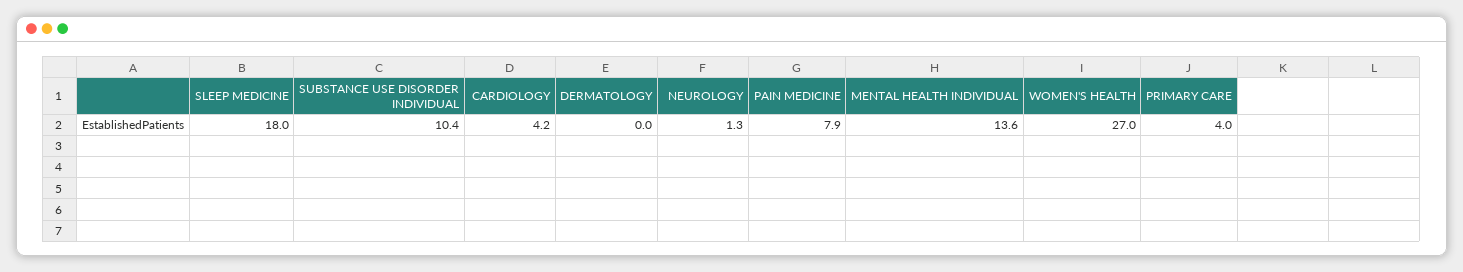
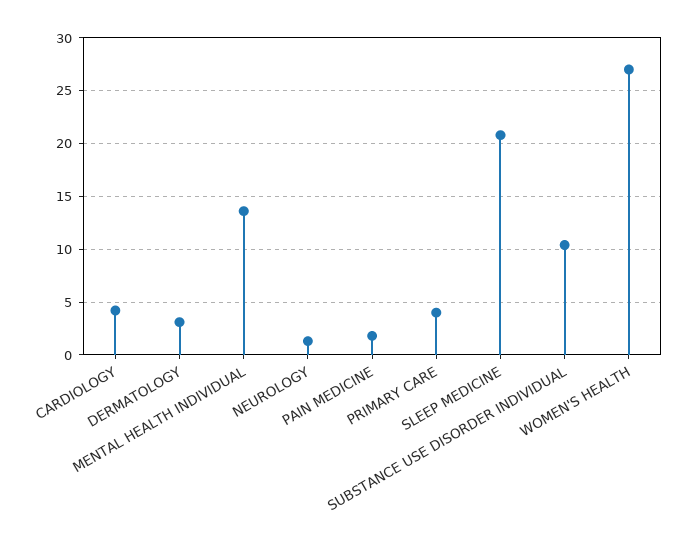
SLEEP MEDICINE: 18 -> 21
DERMATOLOGY: 0 -> 3
PAIN MEDICINE: 7.9 -> 2

